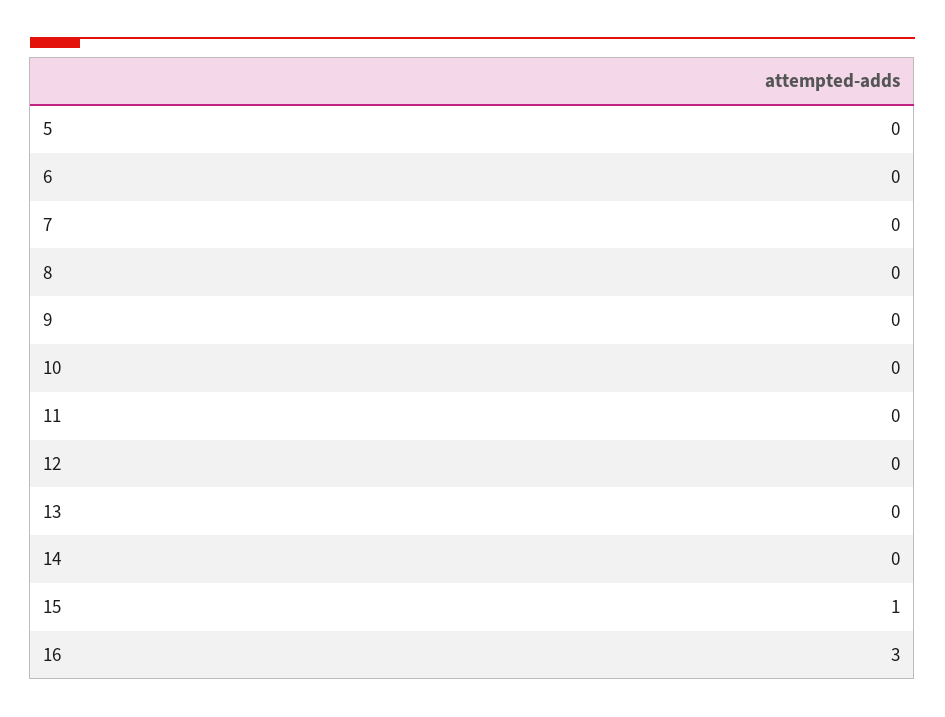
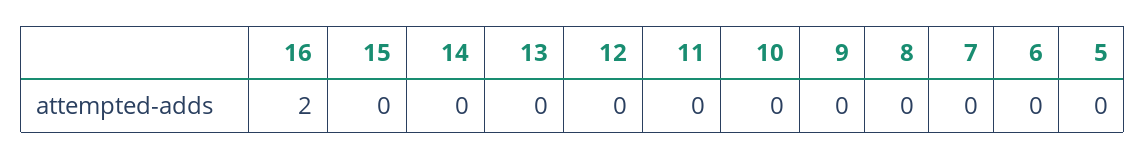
15: 1 -> 0
16: 3 -> 2

